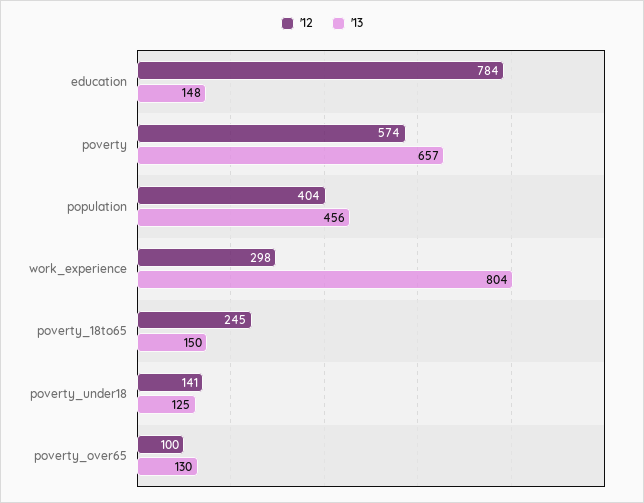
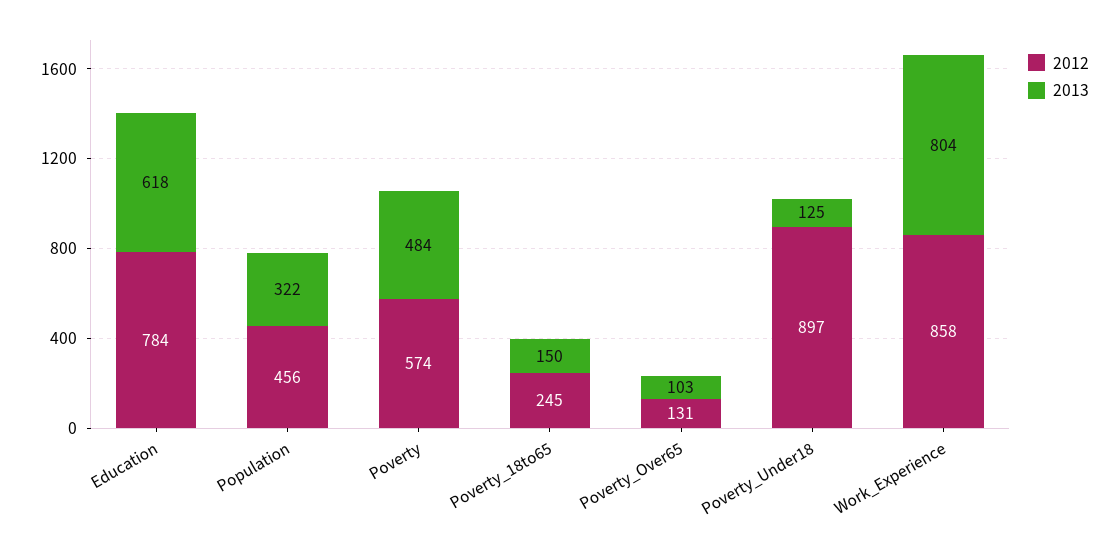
'13, education: 148 -> 618
'13, poverty: 657 -> 484
'12, population: 404 -> 456
'13, population: 456 -> 322
'12, work_experience: 298 -> 858
'12, poverty_under18: 141 -> 897
'12, poverty_over65: 100 -> 131
'13, poverty_over65: 130 -> 103

